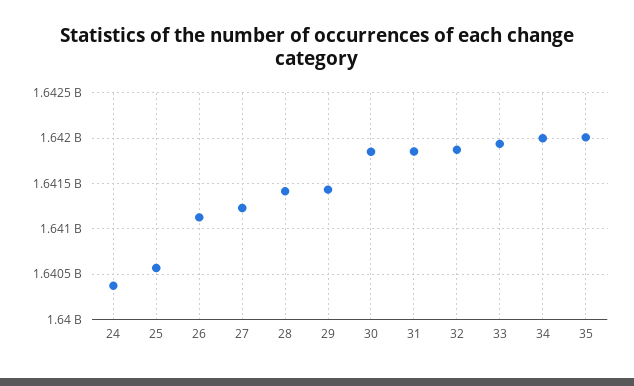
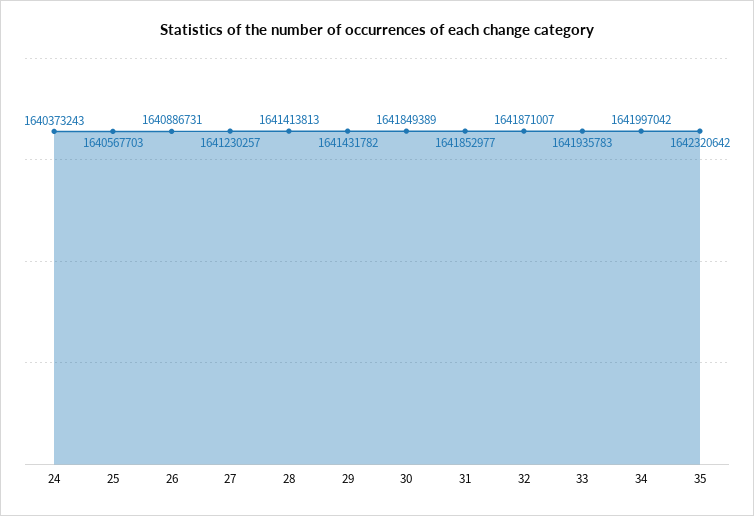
26: 1641100000 -> 1640886731
35: 1642000000 -> 1642320642

